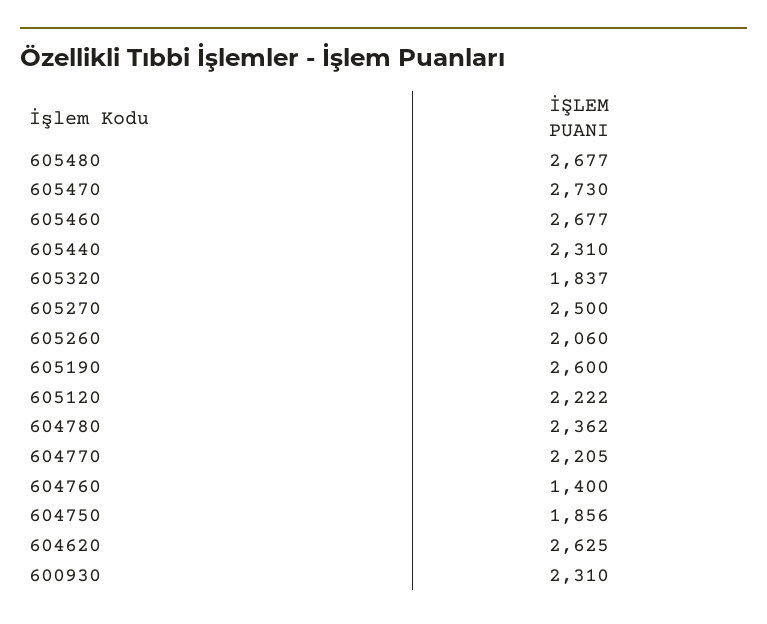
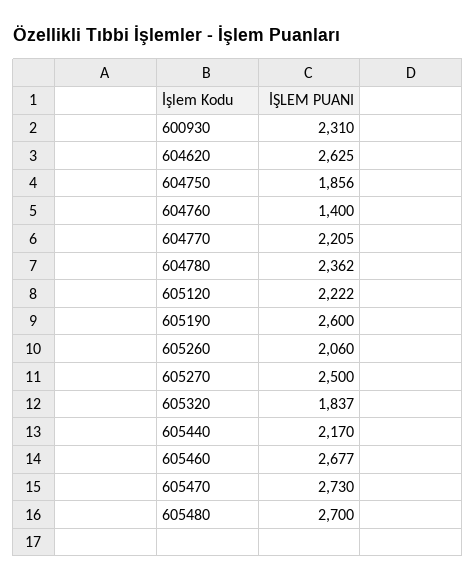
605480: 2677 -> 2700
605440: 2310 -> 2170

